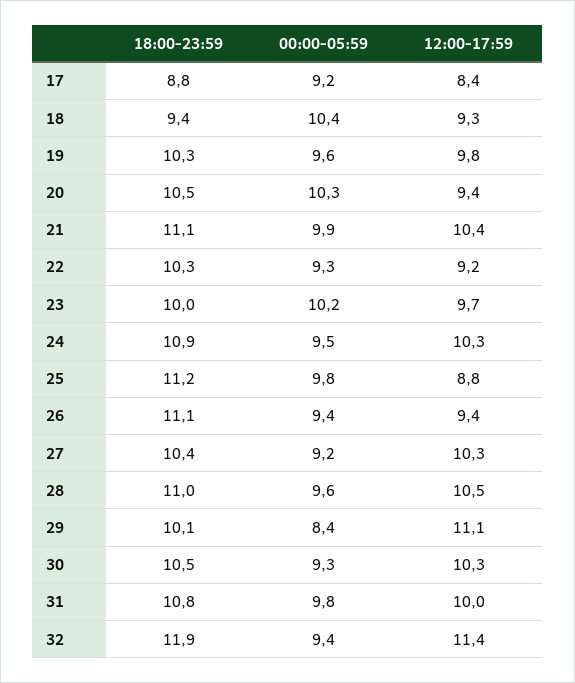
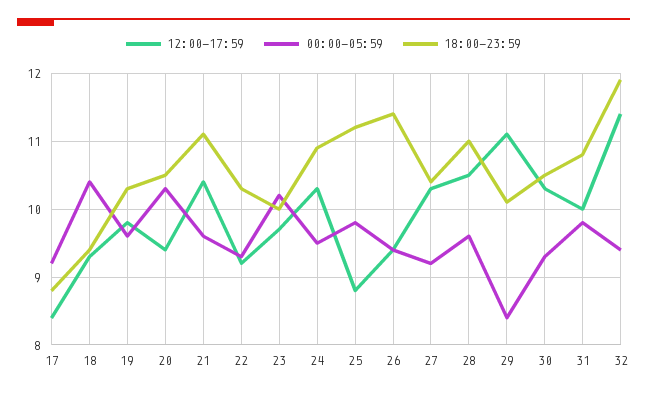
00:00-05:59, 21: 9.9 -> 9.6
18:00-23:59, 26: 11.1 -> 11.4

